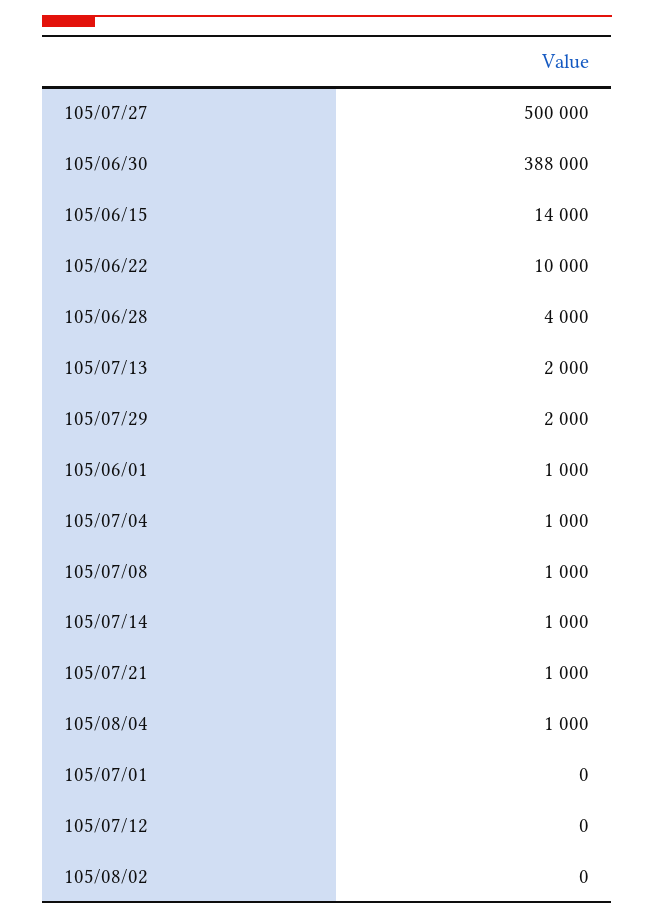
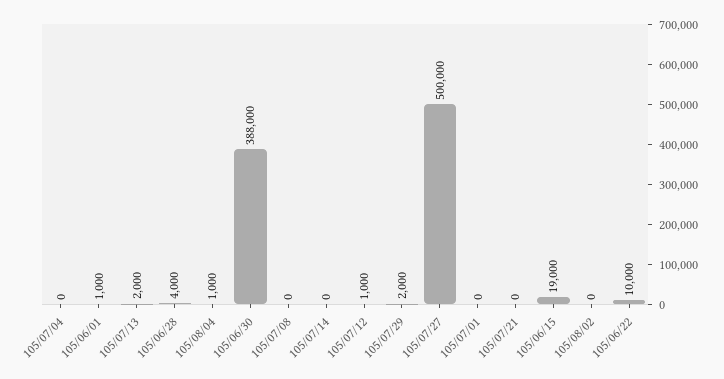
105/06/15: 14000 -> 19000
105/07/04: 1000 -> 0
105/07/08: 1000 -> 0
105/07/14: 1000 -> 0
105/07/21: 1000 -> 0
105/07/12: 0 -> 1000

